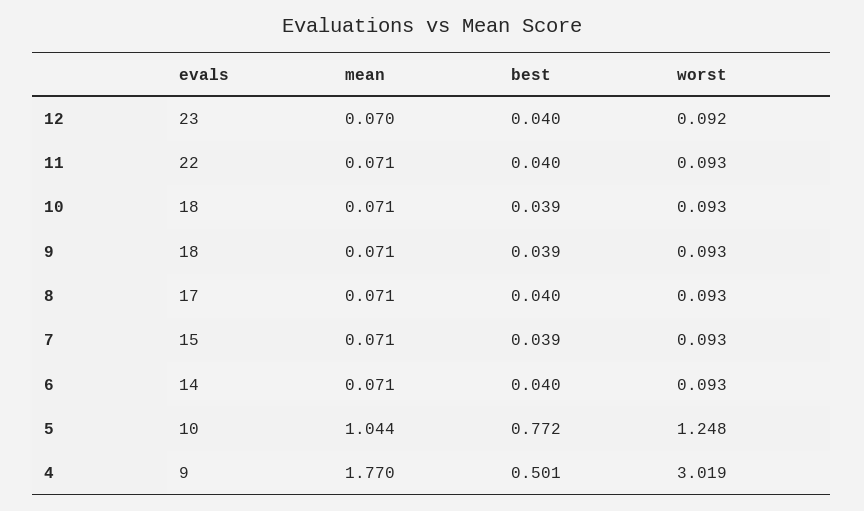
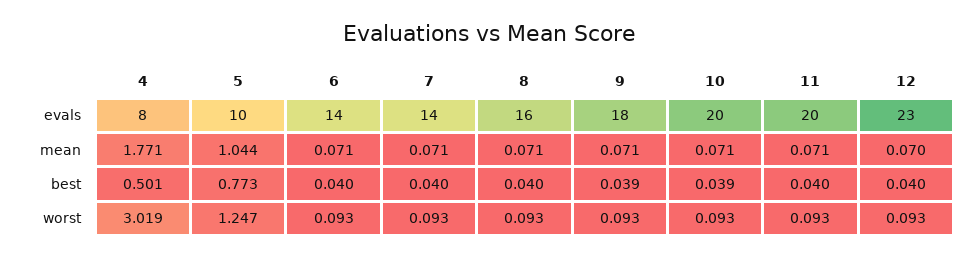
worst, 12: 0.092 -> 0.093
evals, 11: 22 -> 20
evals, 10: 18 -> 20
evals, 8: 17 -> 16
evals, 7: 15 -> 14
best, 7: 0.039 -> 0.04
best, 5: 0.772 -> 0.773
worst, 5: 1.248 -> 1.247
evals, 4: 9 -> 8
mean, 4: 1.77 -> 1.771

